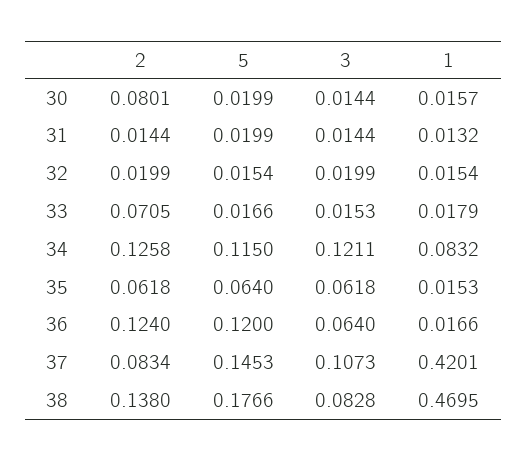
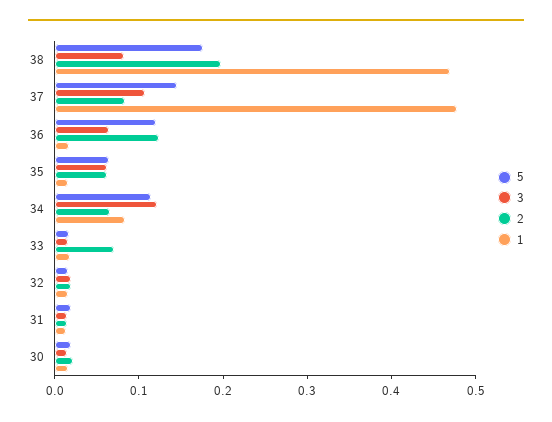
2, 30: 0.0801 -> 0.02
2, 34: 0.1258 -> 0.06
1, 37: 0.4201 -> 0.48
2, 38: 0.138 -> 0.2

